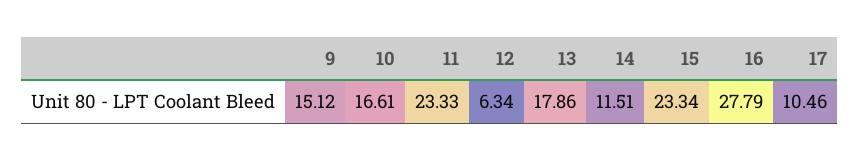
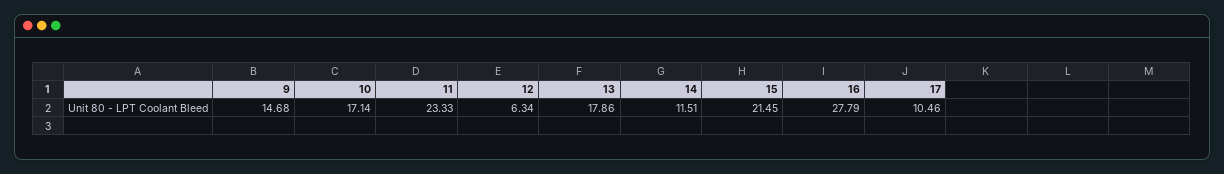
9: 15.12 -> 14.68
10: 16.61 -> 17.14
15: 23.34 -> 21.45

